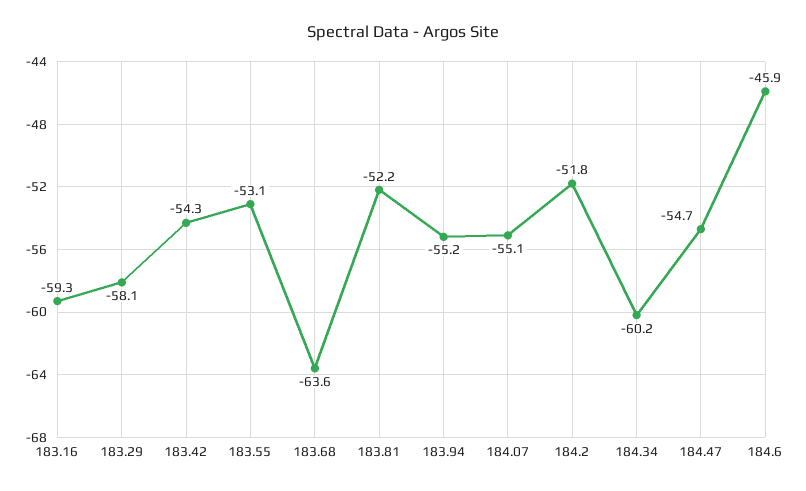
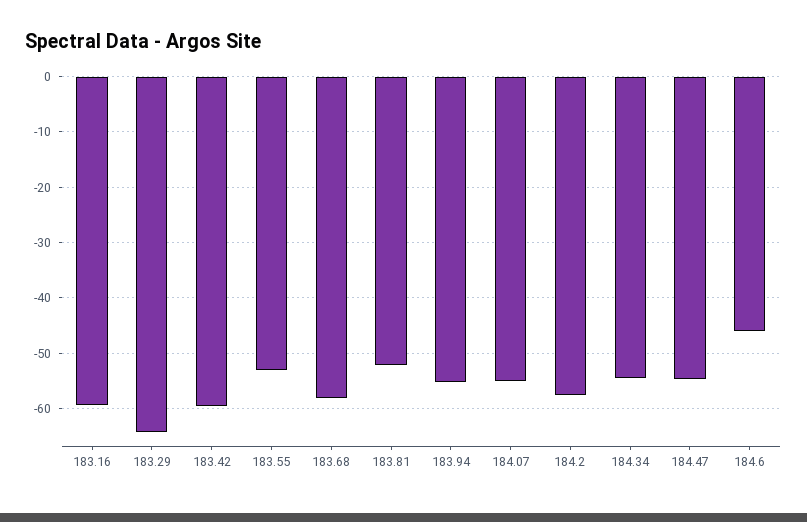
183.29: -58.1 -> -64
183.42: -54.3 -> -60
183.68: -63.6 -> -58
184.2: -51.8 -> -58
184.34: -60.2 -> -54

